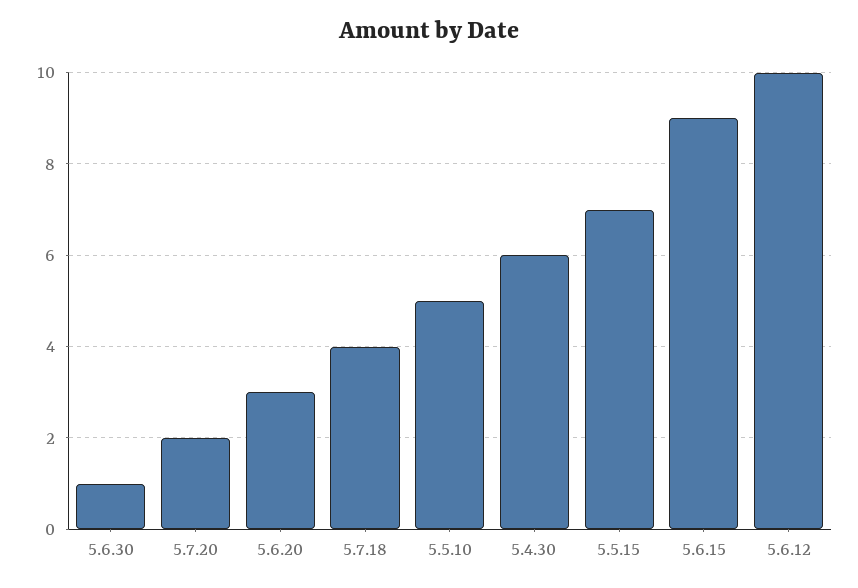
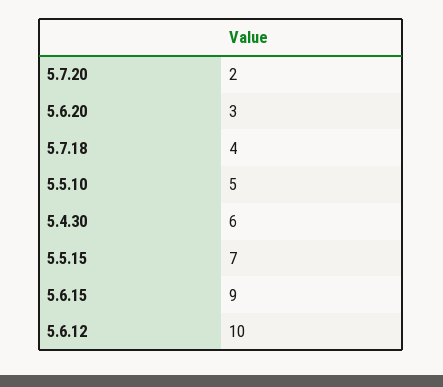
5.6.30: 1 -> none

